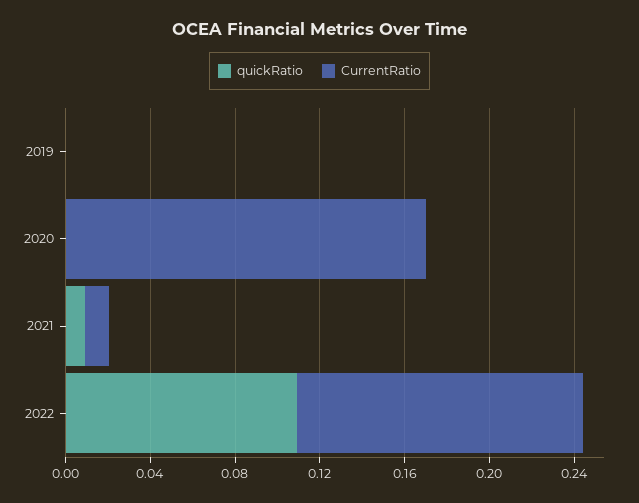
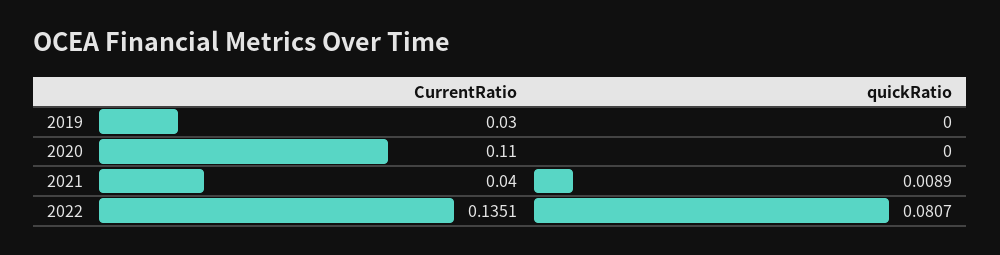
CurrentRatio, 2019: 0 -> 0.03
CurrentRatio, 2020: 0.17 -> 0.11
CurrentRatio, 2021: 0.01 -> 0.04
quickRatio, 2022: 0.11 -> 0.0807

